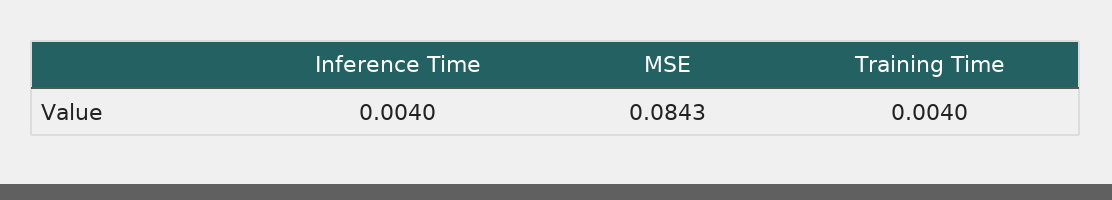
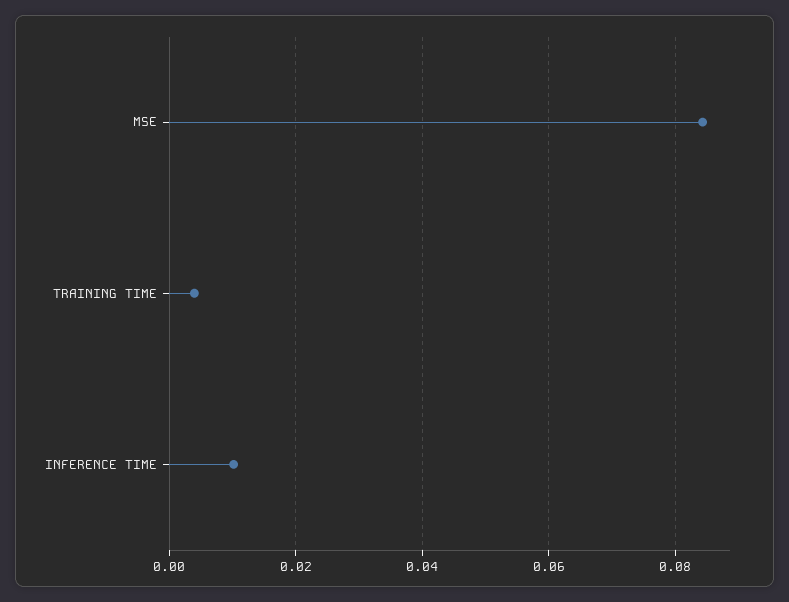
Inference Time: 0.004 -> 0.01

